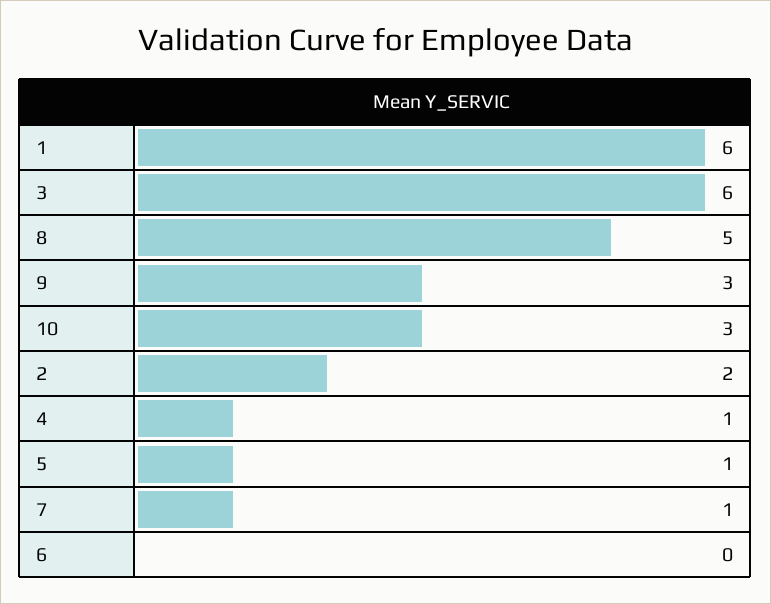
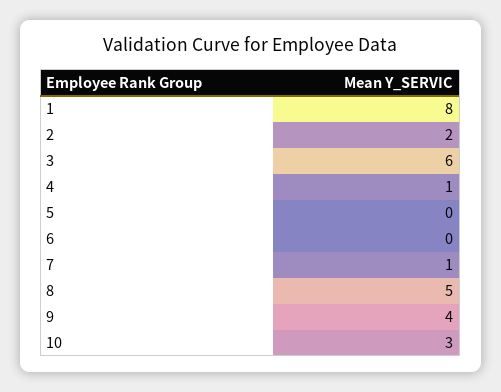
1: 6 -> 8
9: 3 -> 4
5: 1 -> 0

